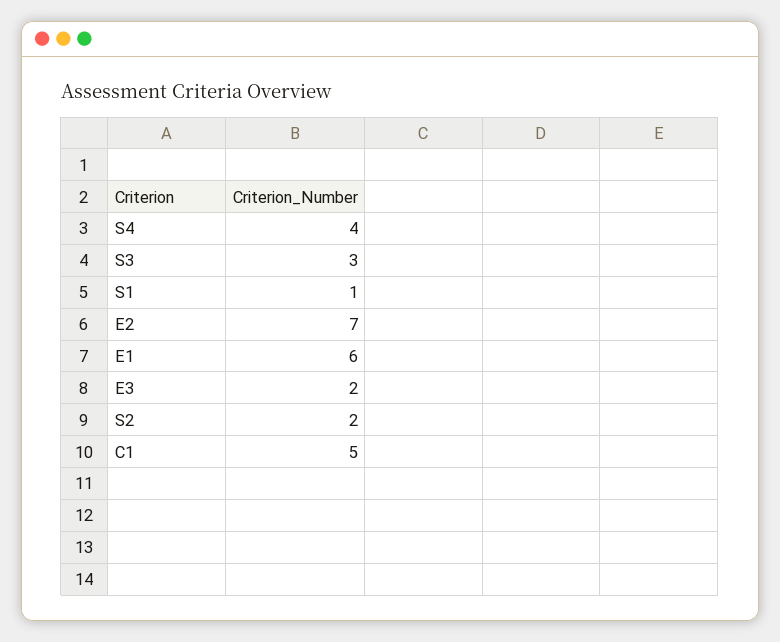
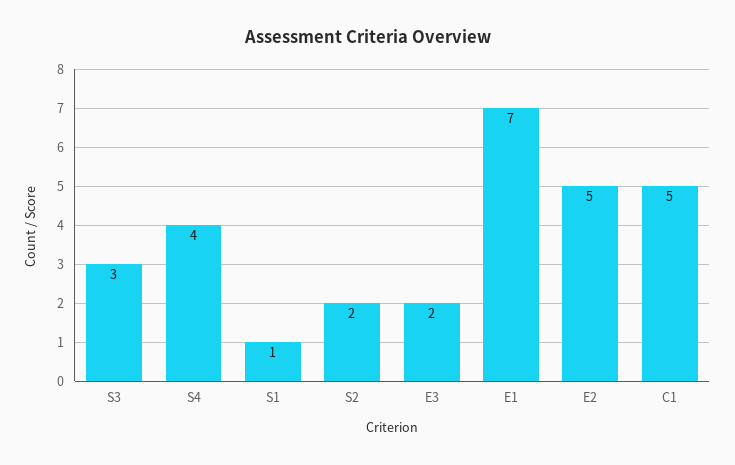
E2: 7 -> 5
E1: 6 -> 7

